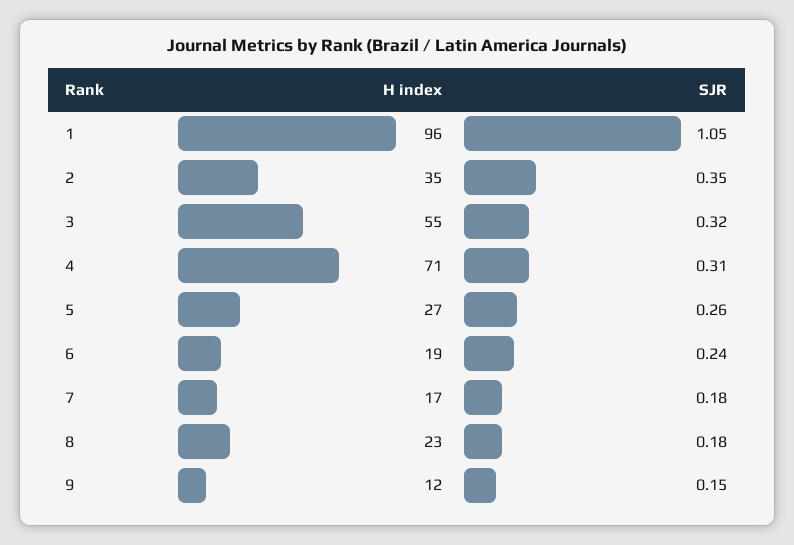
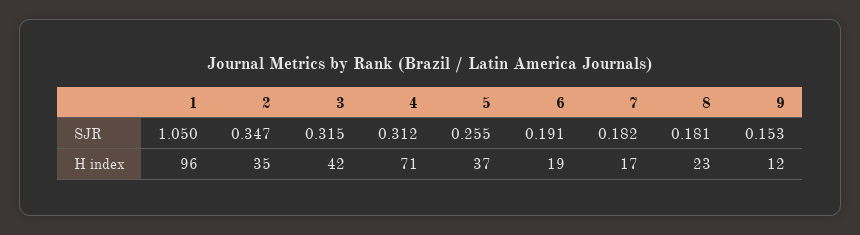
H index, 3: 55 -> 42
H index, 5: 27 -> 37
SJR, 6: 0.24 -> 0.191

